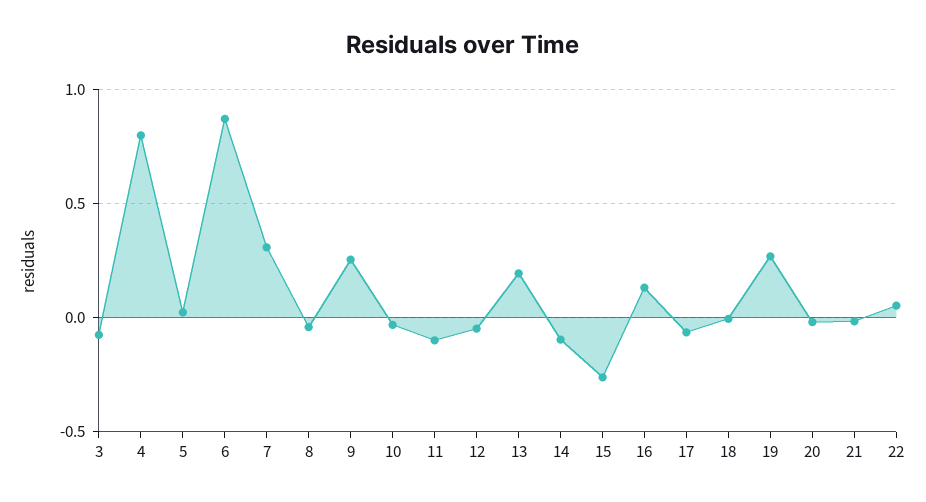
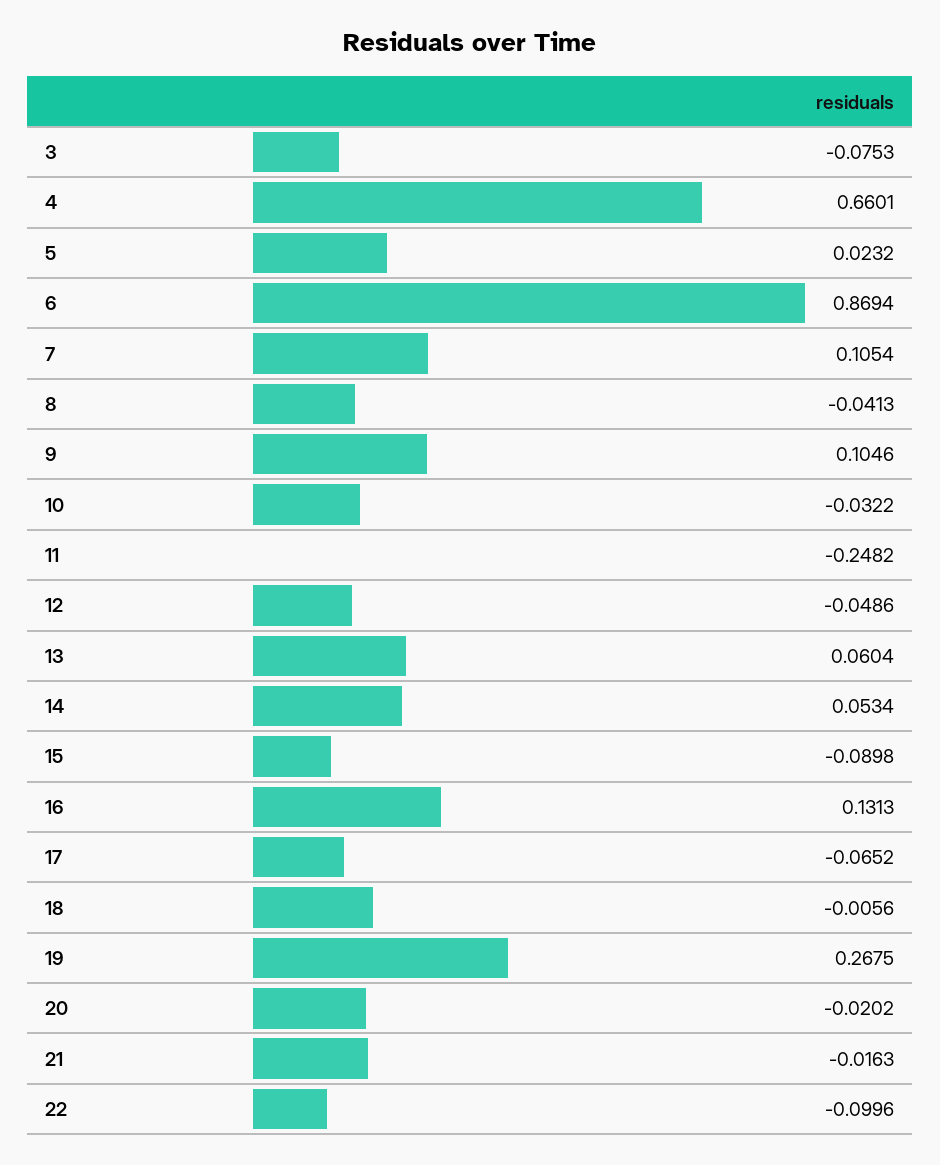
4: 0.8 -> 0.6601
7: 0.3 -> 0.1054
9: 0.25 -> 0.1046
11: -0.1 -> -0.2482
13: 0.2 -> 0.0604
14: -0.1 -> 0.0534
15: -0.25 -> -0.0898
22: 0.05 -> -0.0996

